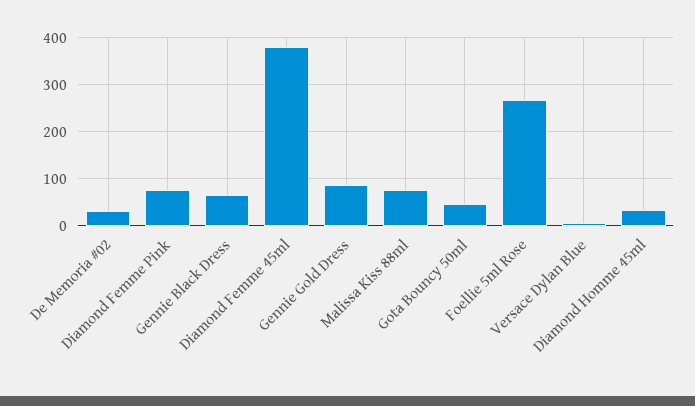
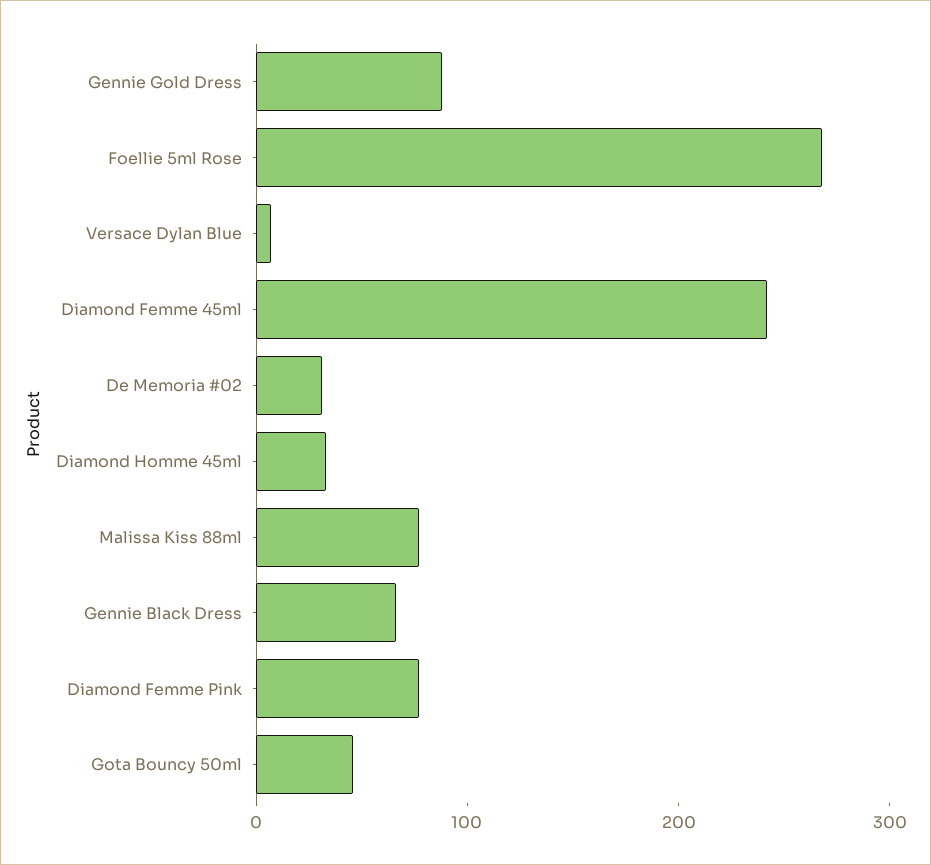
Diamond Femme 45ml: 380 -> 240

